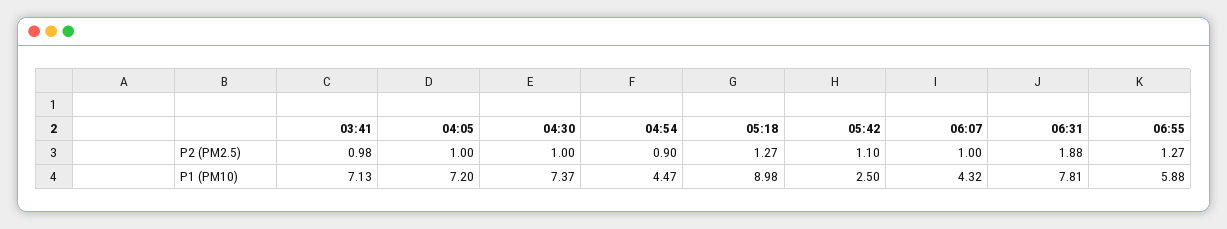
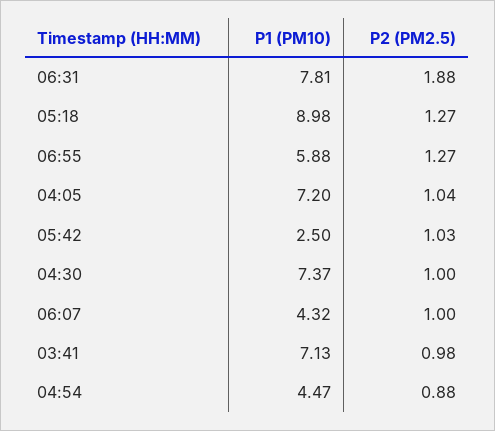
04:05, P2 (PM2.5): 1 -> 1.04
04:54, P2 (PM2.5): 0.9 -> 0.88
05:42, P2 (PM2.5): 1.1 -> 1.03

